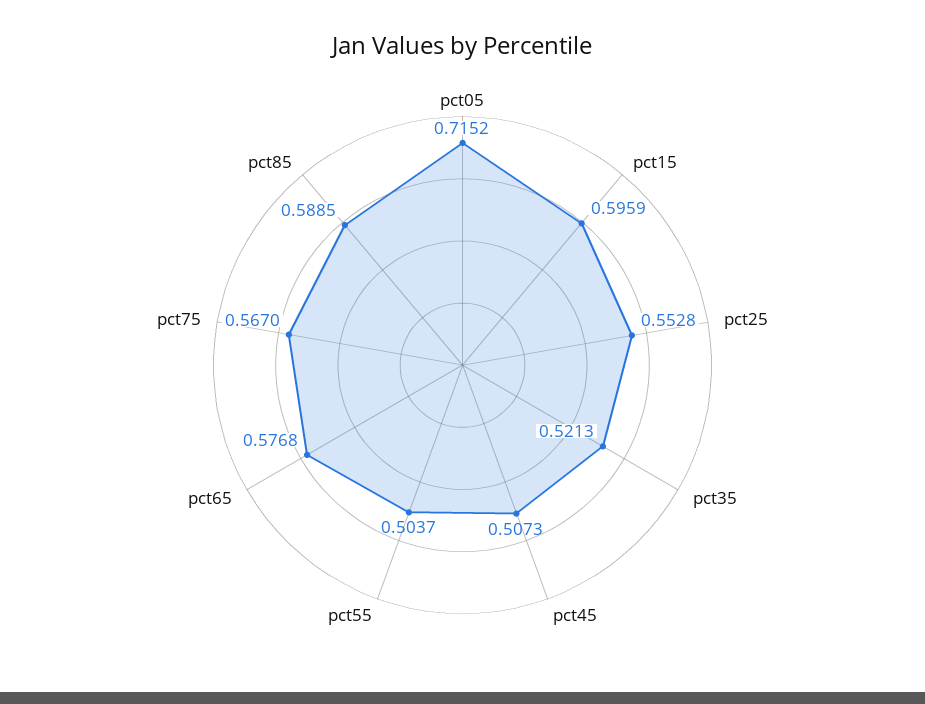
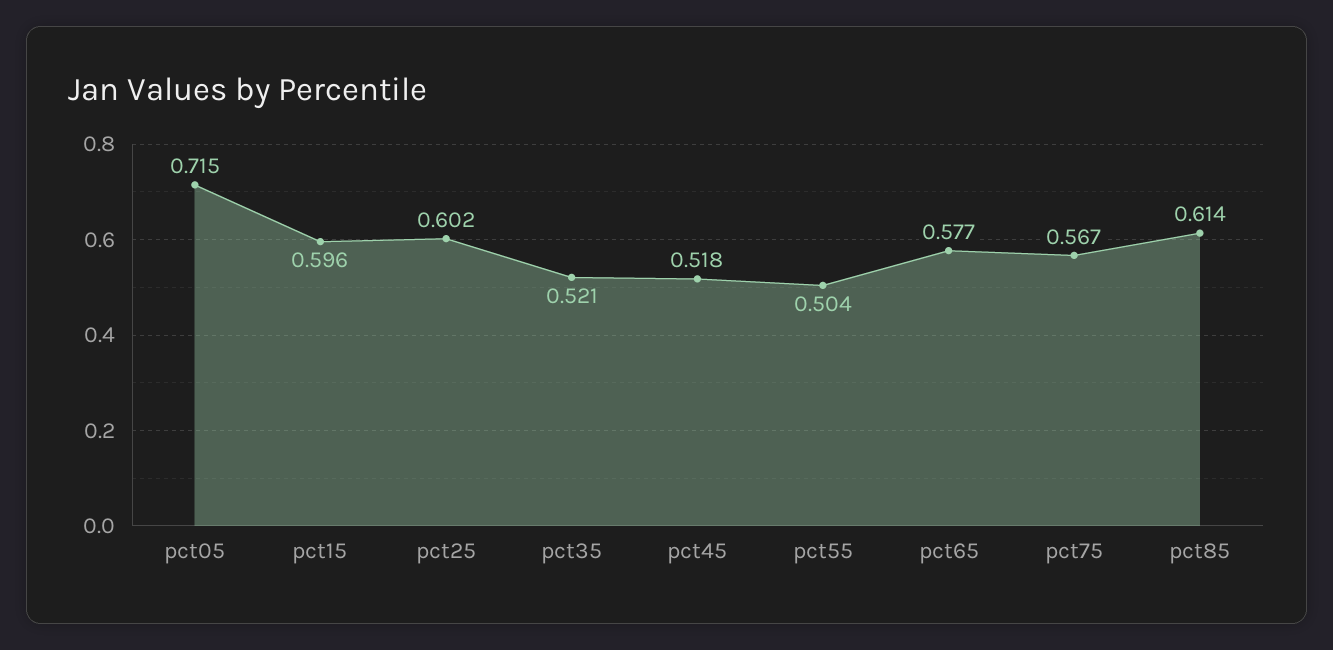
pct25: 0.5528 -> 0.602
pct45: 0.5073 -> 0.518
pct85: 0.5885 -> 0.614

